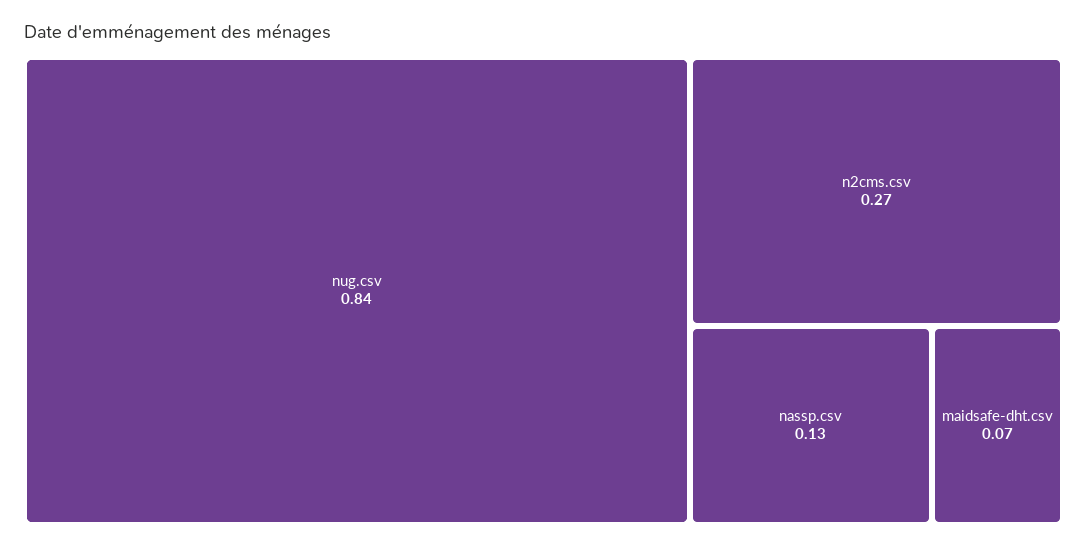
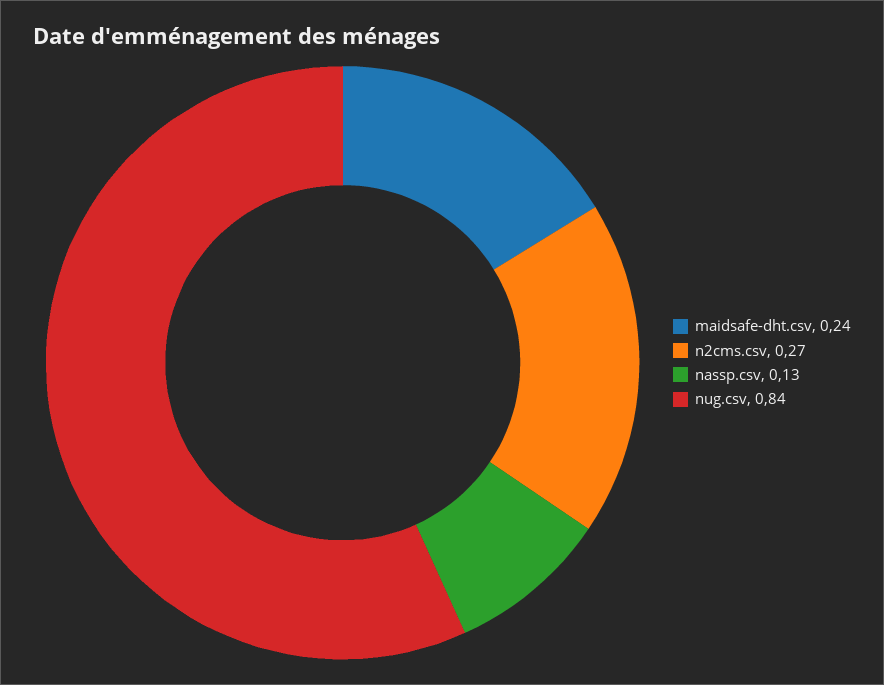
maidsafe-dht.csv: 0.07 -> 0.24

